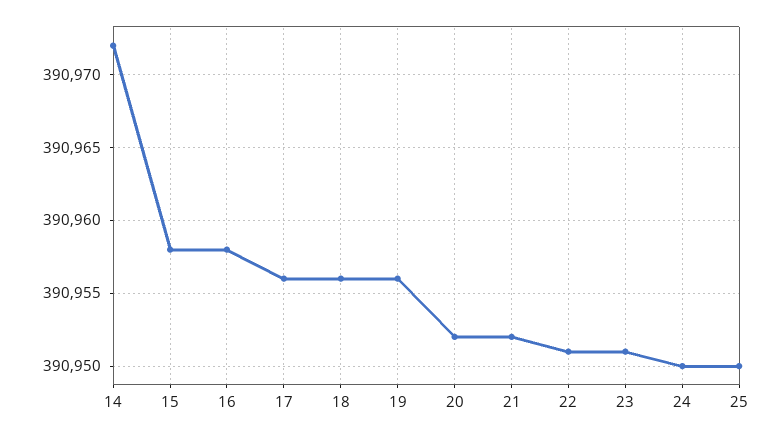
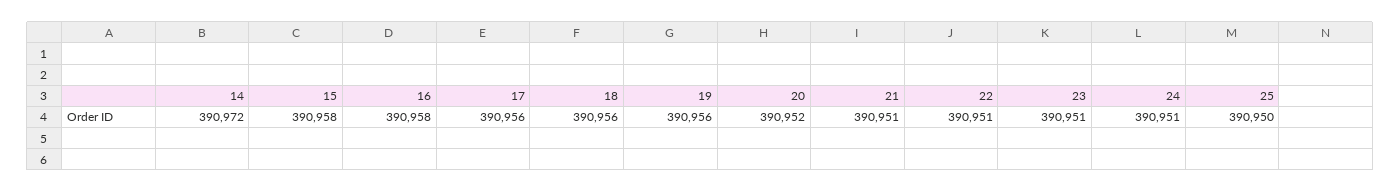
21: 390952 -> 390951
24: 390950 -> 390951

